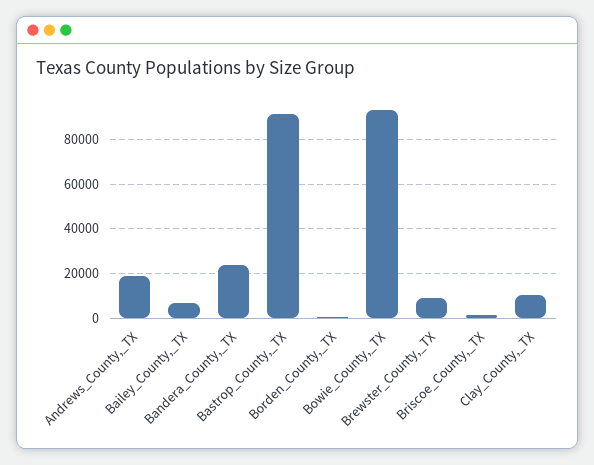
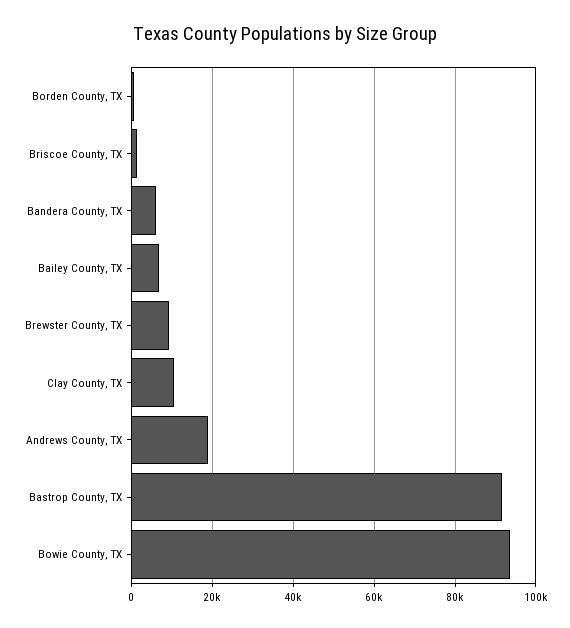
Bandera_County,_TX: 25000 -> 6000

